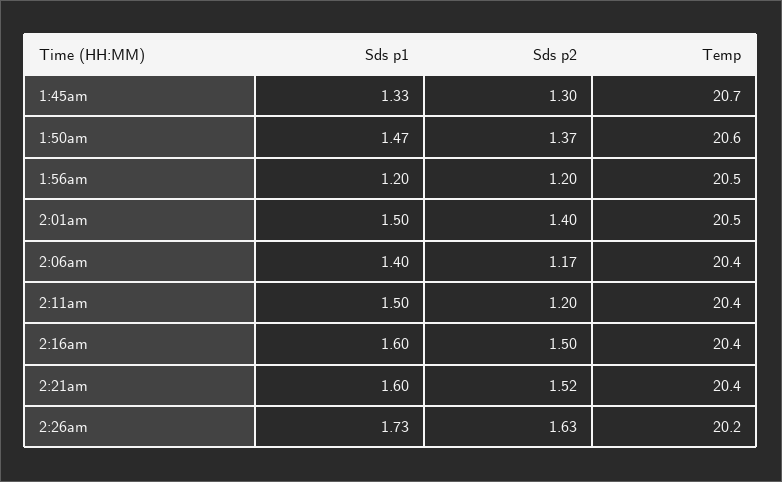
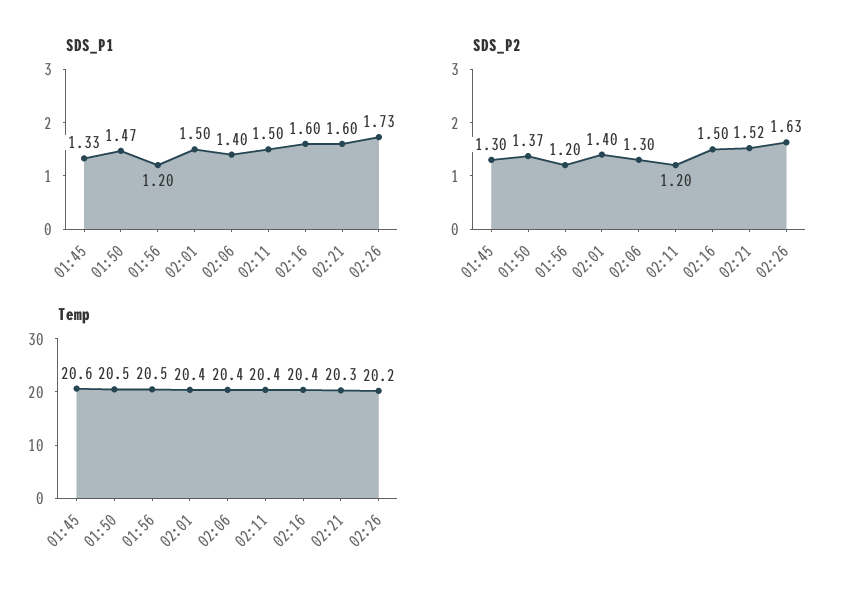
Temp, 1:45am: 20.7 -> 20.6
Temp, 1:50am: 20.6 -> 20.5
Temp, 2:01am: 20.5 -> 20.4
Sds p2, 2:06am: 1.17 -> 1.3
Temp, 2:21am: 20.4 -> 20.3

